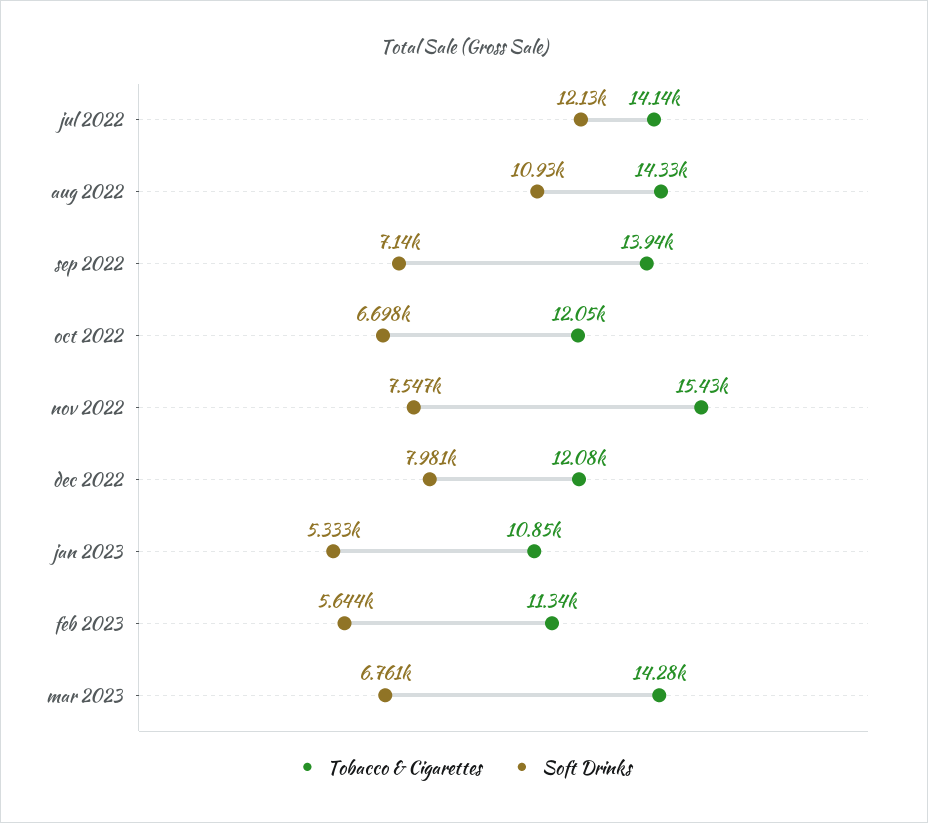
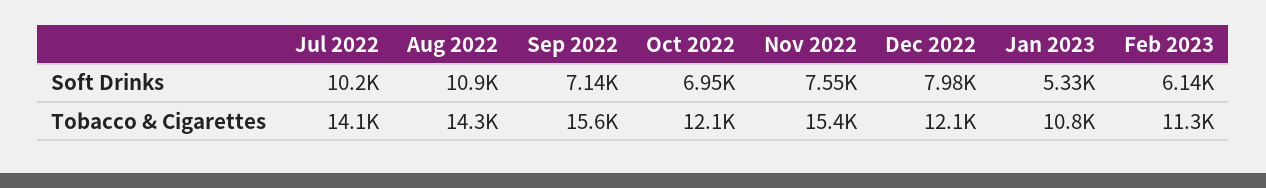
Soft Drinks, jul 2022: 12130 -> 10200
Tobacco & Cigarettes, sep 2022: 13940 -> 15600
Soft Drinks, oct 2022: 6698 -> 6950
Soft Drinks, feb 2023: 5644 -> 6140
Tobacco & Cigarettes, mar 2023: 14280 -> none
Soft Drinks, mar 2023: 6761 -> none

